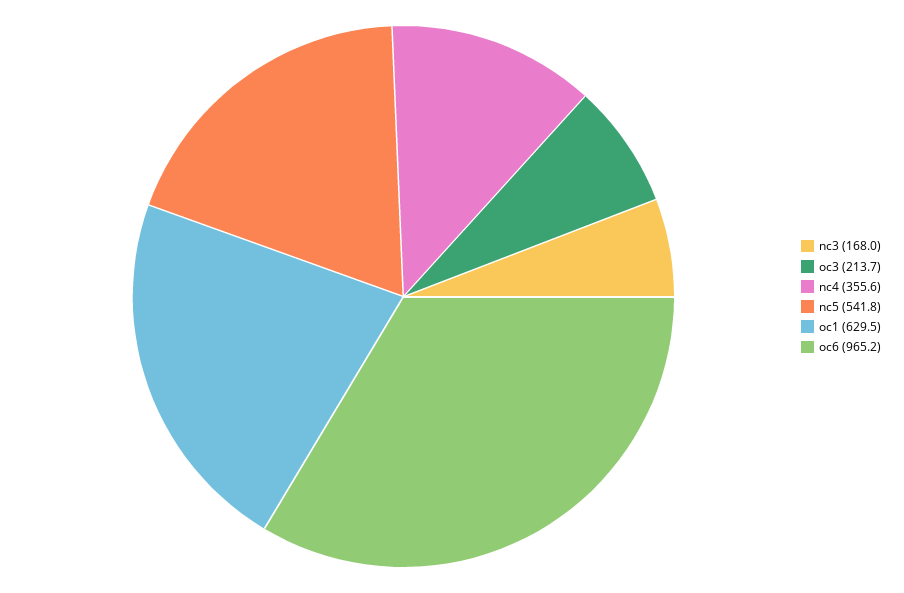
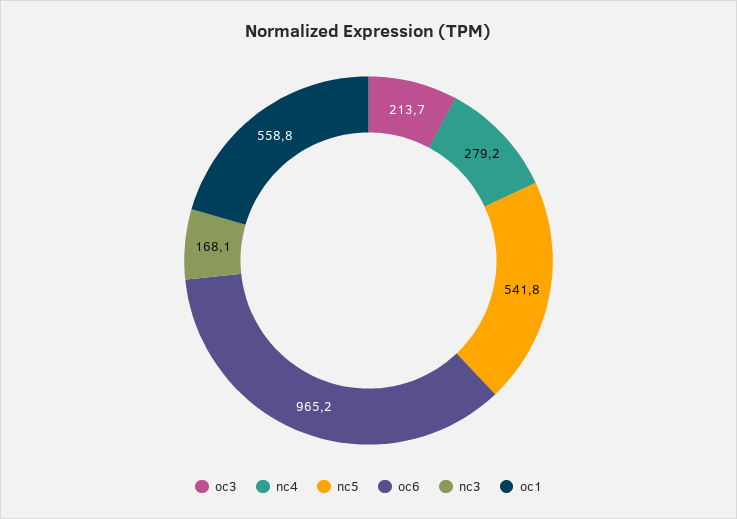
nc3: 168 -> 168.1
nc4: 355.6 -> 279.2
oc1: 629.5 -> 558.8

